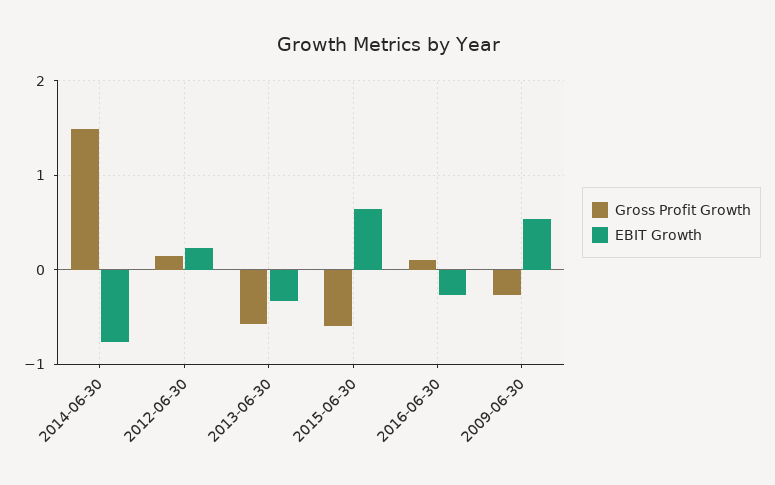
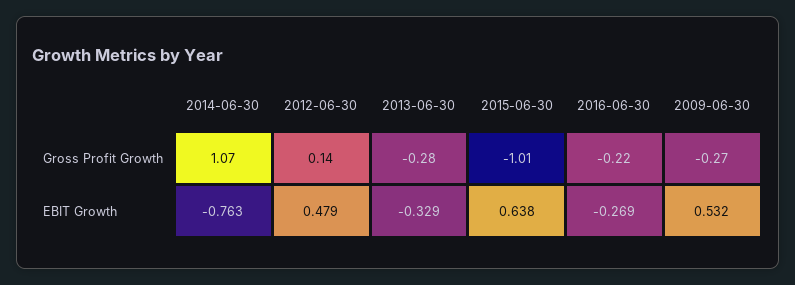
Gross Profit Growth, 2014-06-30: 1.5 -> 1.07
EBIT Growth, 2012-06-30: 0.2 -> 0.479
Gross Profit Growth, 2013-06-30: -0.6 -> -0.28
Gross Profit Growth, 2015-06-30: -0.6 -> -1.01
Gross Profit Growth, 2016-06-30: 0.1 -> -0.22

